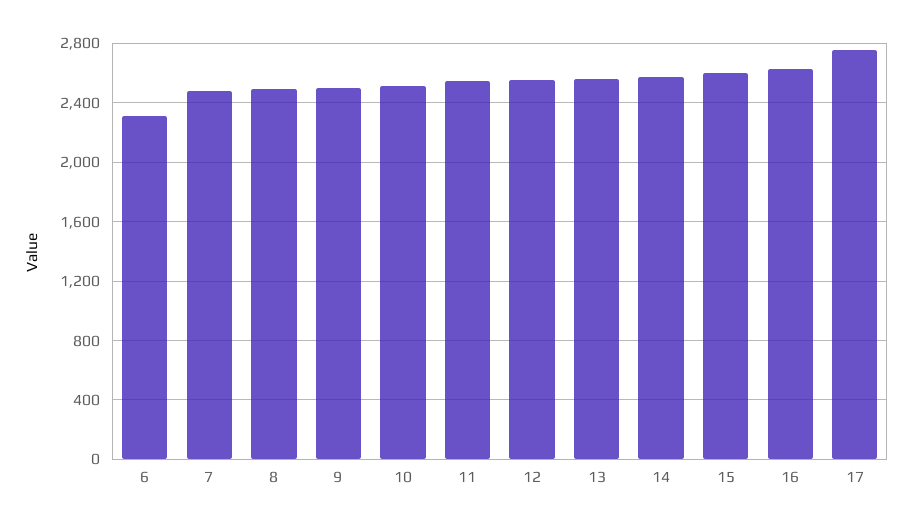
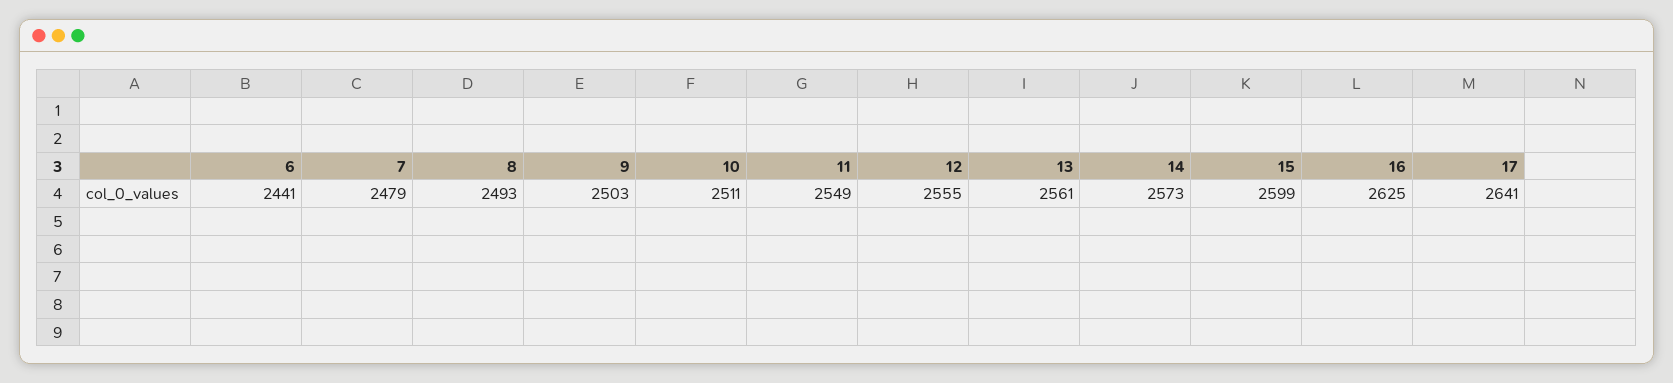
6: 2300 -> 2441
17: 2750 -> 2641

